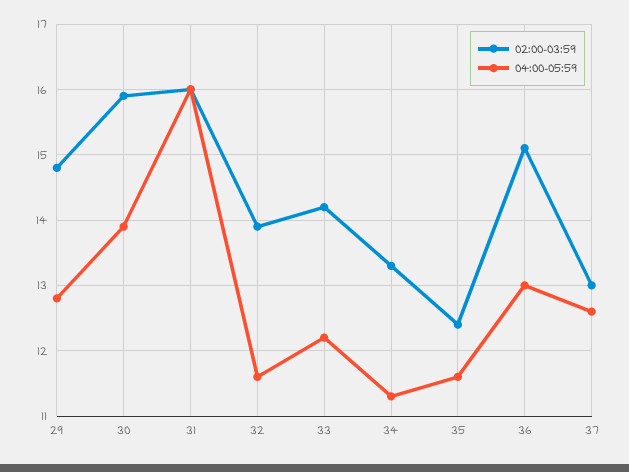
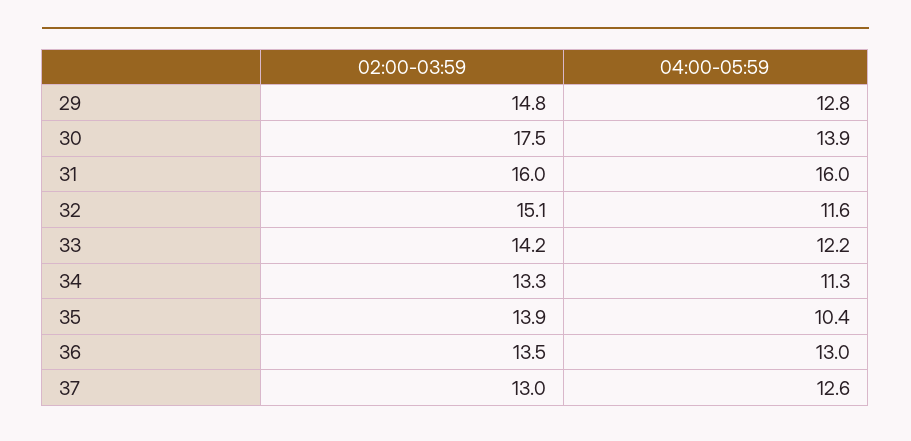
02:00-03:59, 30: 15.9 -> 17.5
02:00-03:59, 32: 13.9 -> 15.1
02:00-03:59, 35: 12.4 -> 13.9
04:00-05:59, 35: 11.6 -> 10.4
02:00-03:59, 36: 15.1 -> 13.5

